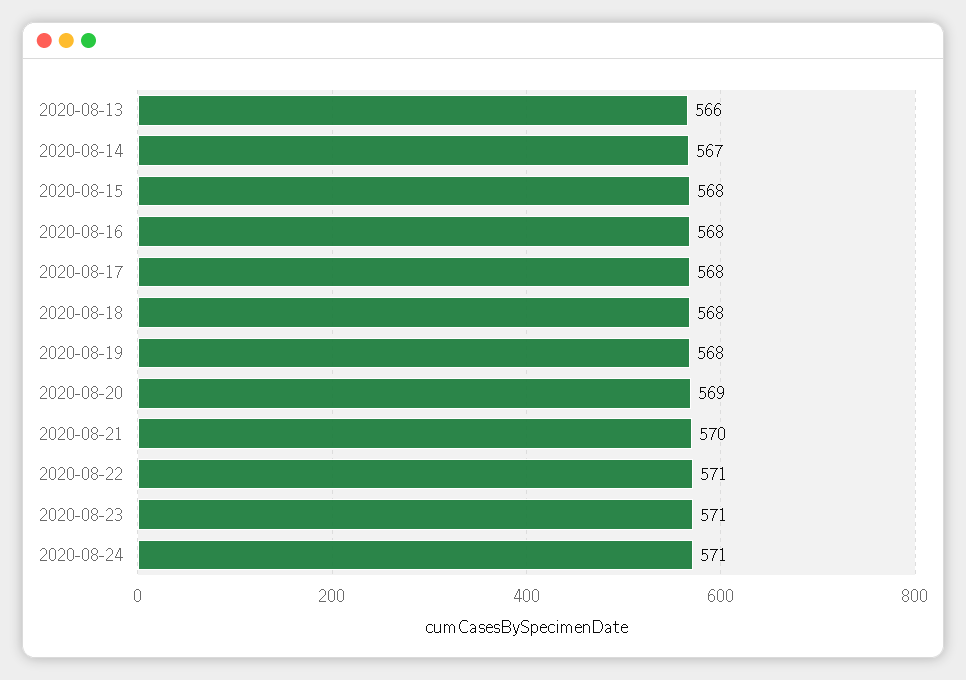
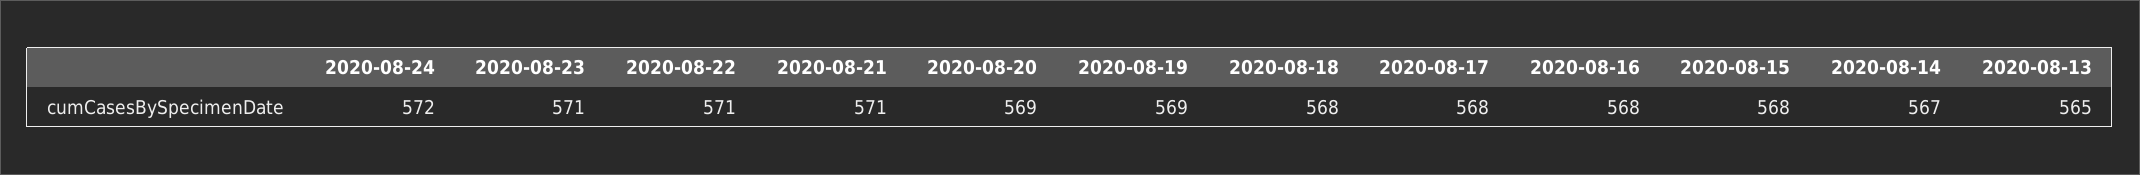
2020-08-13: 566 -> 565
2020-08-19: 568 -> 569
2020-08-21: 570 -> 571
2020-08-24: 571 -> 572

